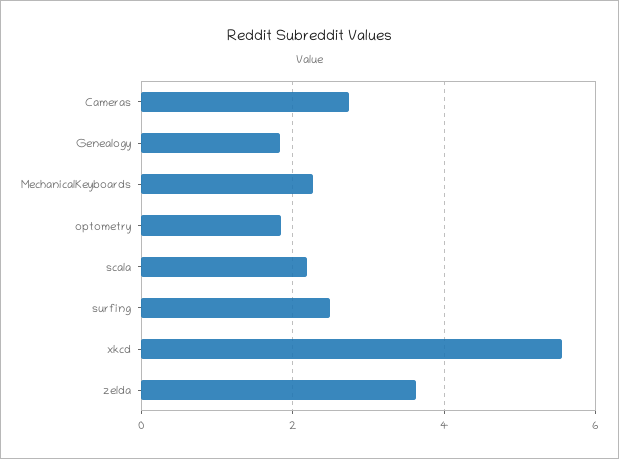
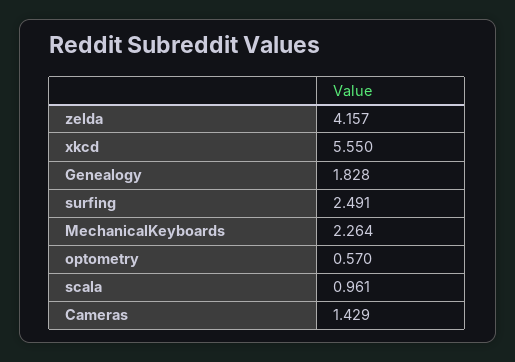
Cameras: 2.8 -> 1.429
optometry: 1.8 -> 0.57
scala: 2.2 -> 0.961
zelda: 3.6 -> 4.157

